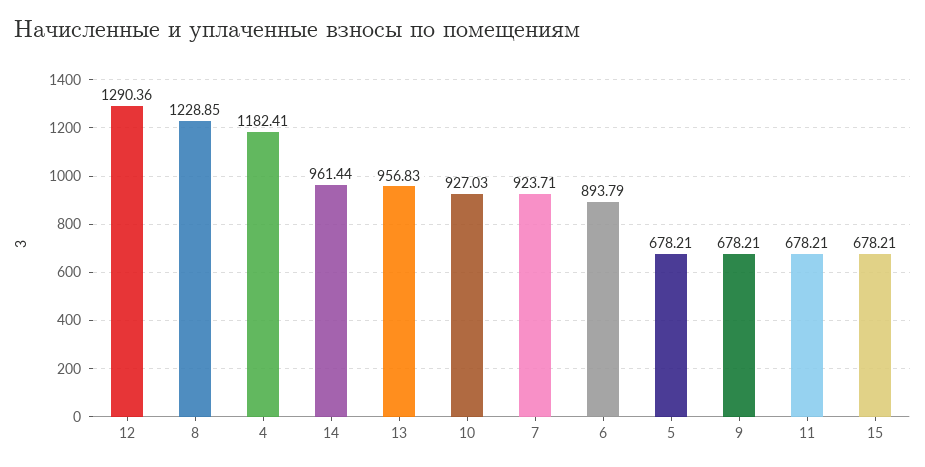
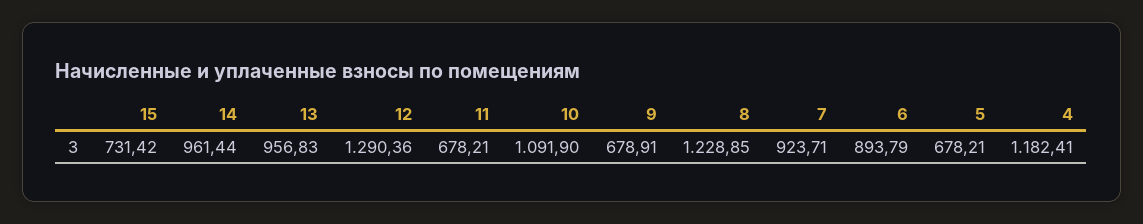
10: 927.03 -> 1091.9
9: 678.21 -> 678.91
15: 678.21 -> 731.42

